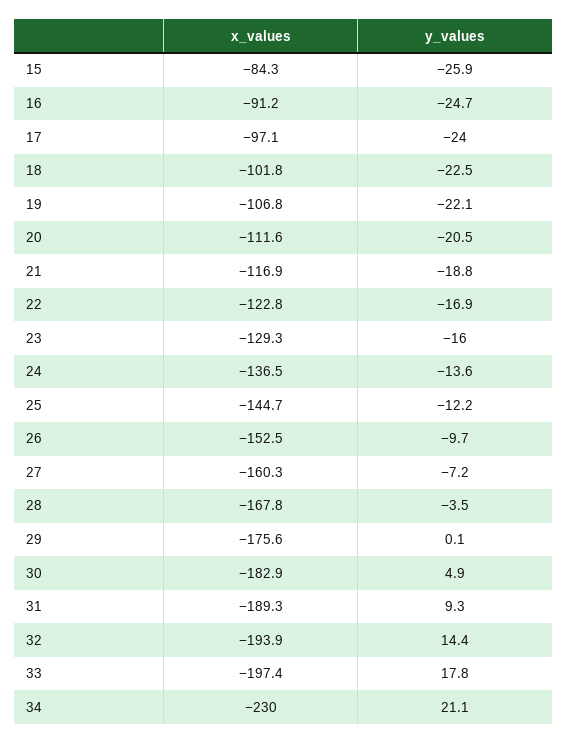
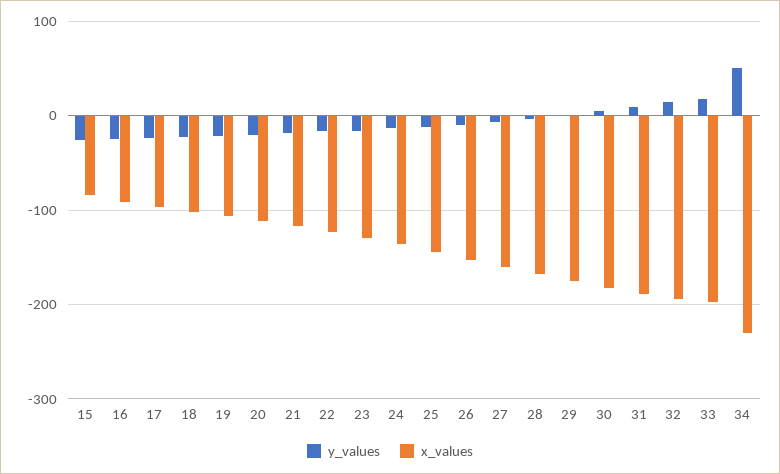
y_values, 34: 21.1 -> 50

